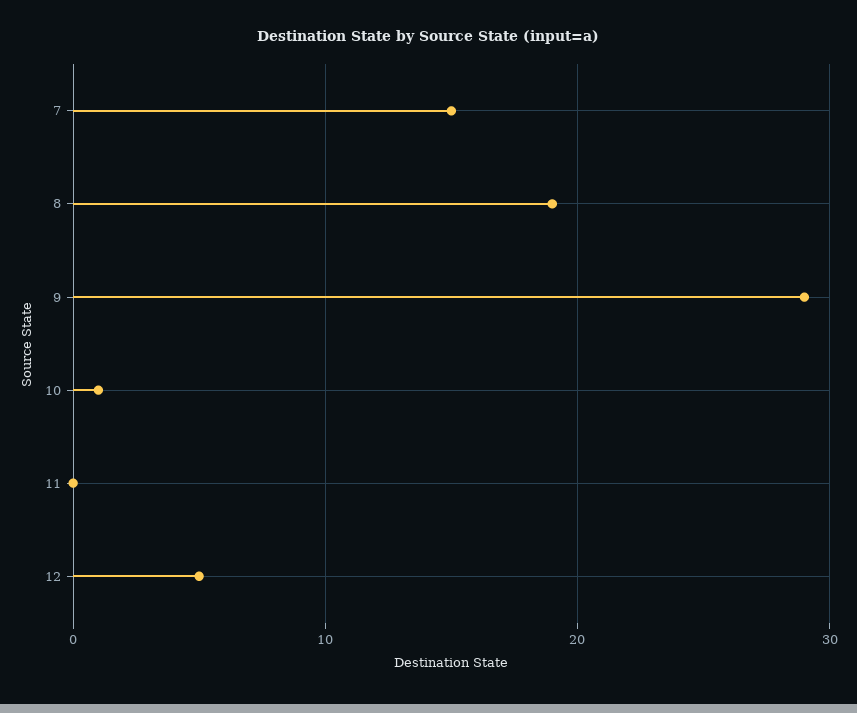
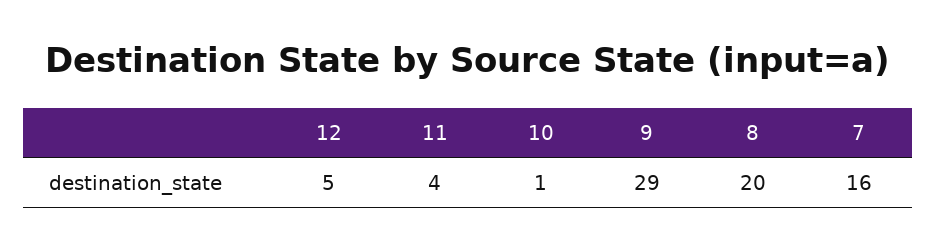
7: 15 -> 16
8: 19 -> 20
11: 0 -> 4

